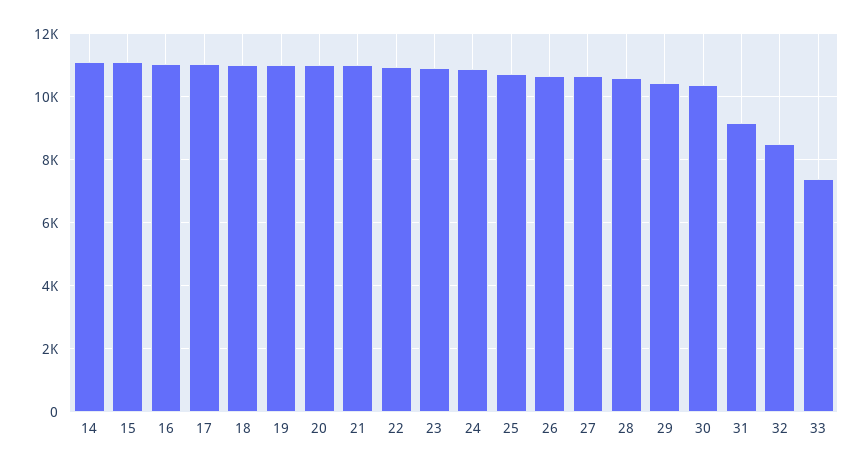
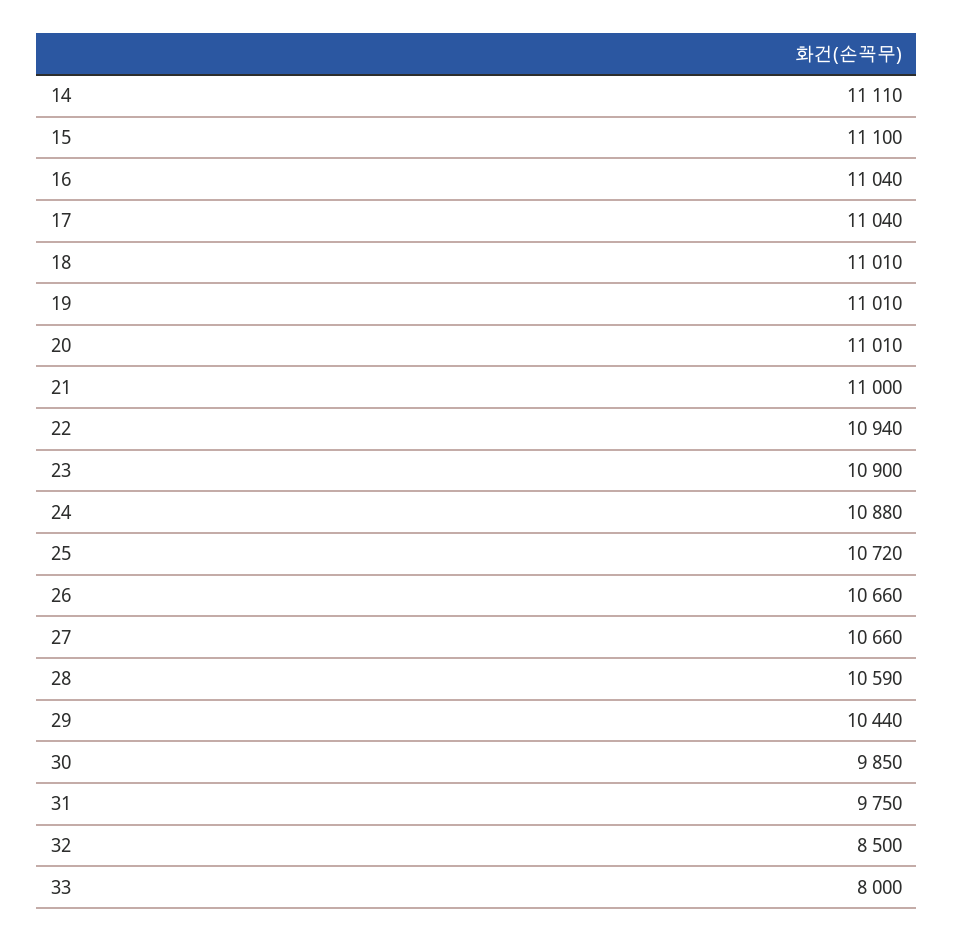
30: 10400 -> 9850
31: 9200 -> 9750
33: 7400 -> 8000

